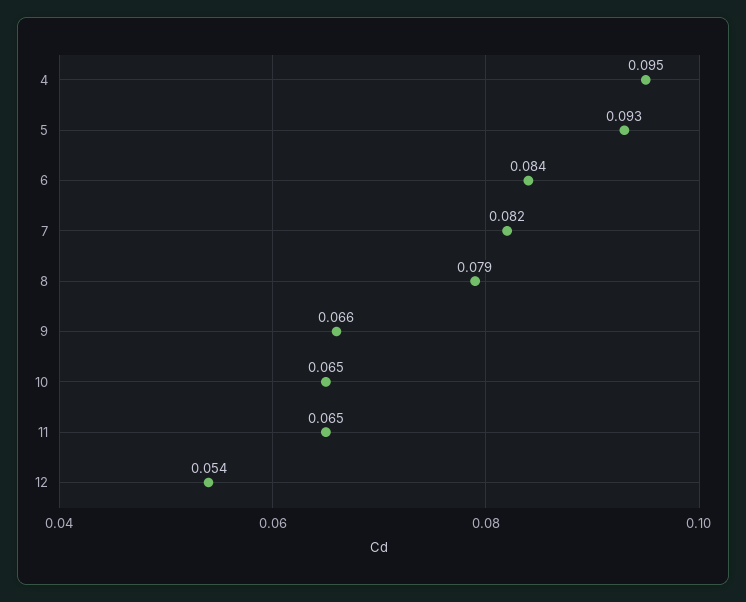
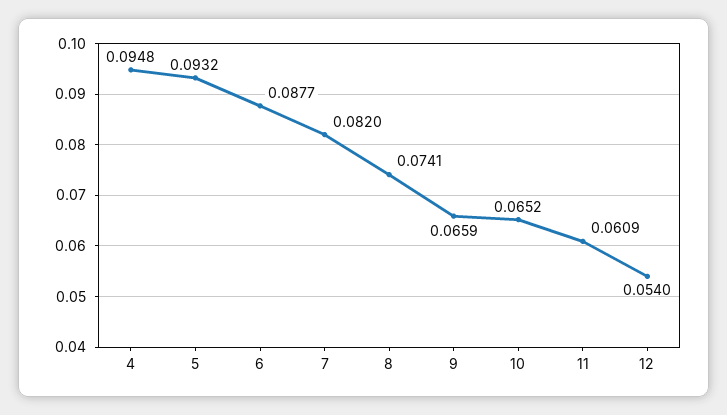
6: 0.084 -> 0.0877
8: 0.079 -> 0.0741
11: 0.065 -> 0.0609

